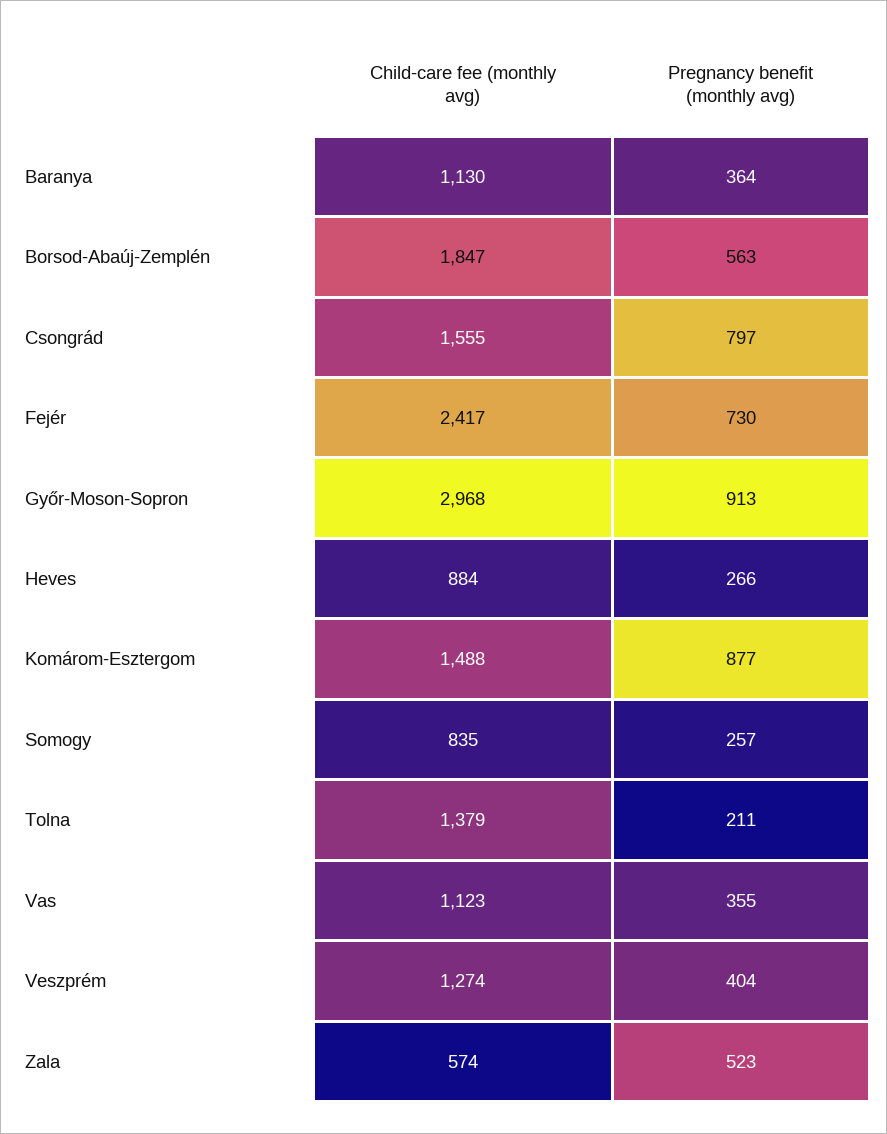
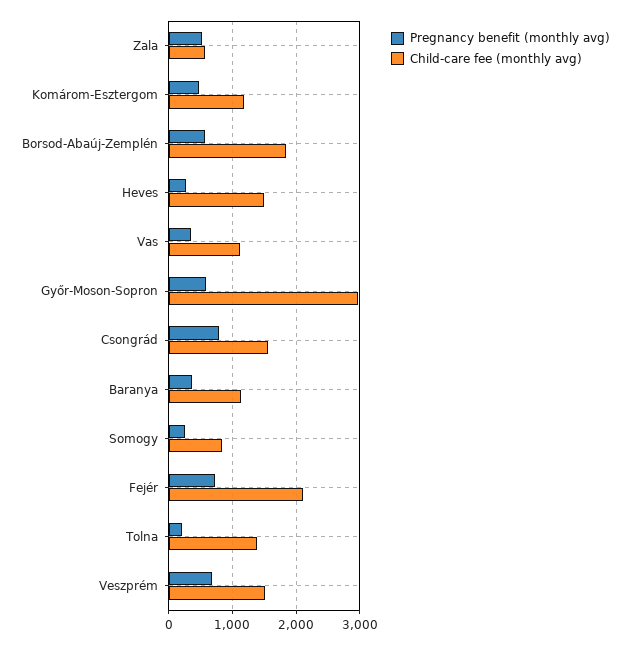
Child-care fee (monthly avg), Fejér: 2417 -> 2100
Pregnancy benefit (monthly avg), Győr-Moson-Sopron: 913 -> 600
Child-care fee (monthly avg), Heves: 884 -> 1500
Child-care fee (monthly avg), Komárom-Esztergom: 1488 -> 1200
Pregnancy benefit (monthly avg), Komárom-Esztergom: 877 -> 500
Child-care fee (monthly avg), Veszprém: 1274 -> 1500
Pregnancy benefit (monthly avg), Veszprém: 404 -> 700

